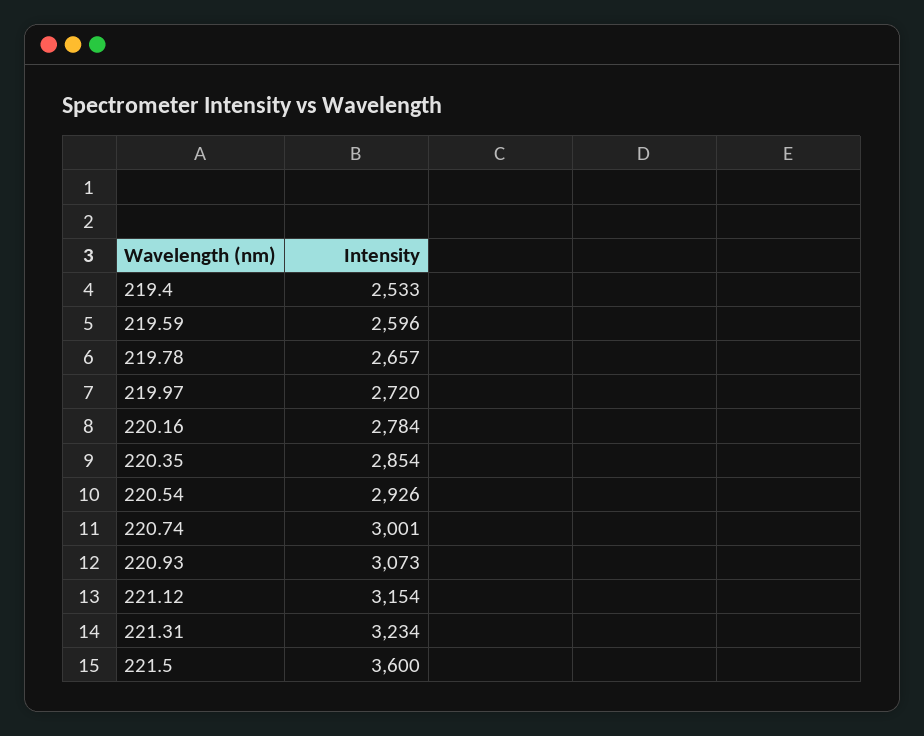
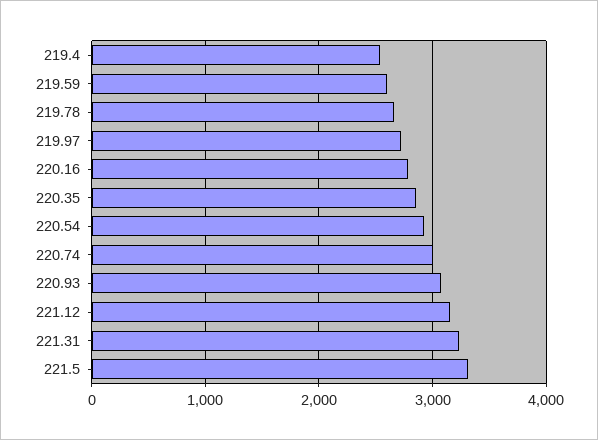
221.5: 3600 -> 3300

